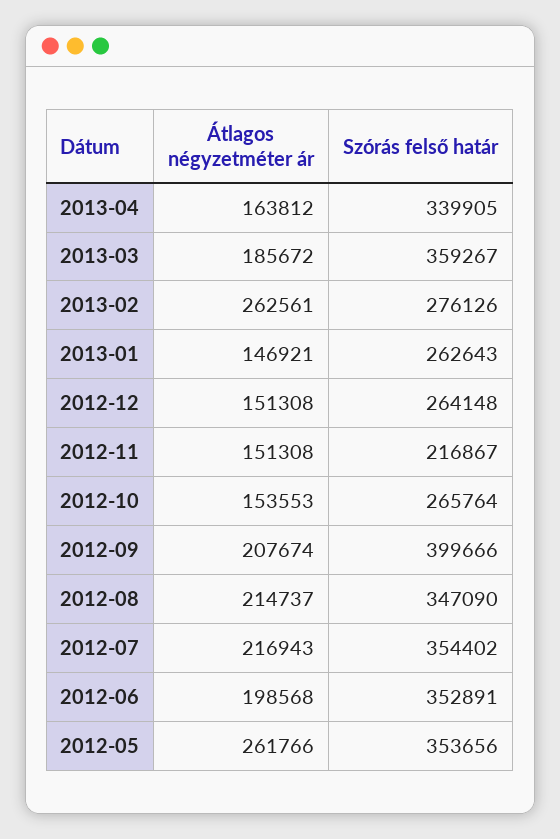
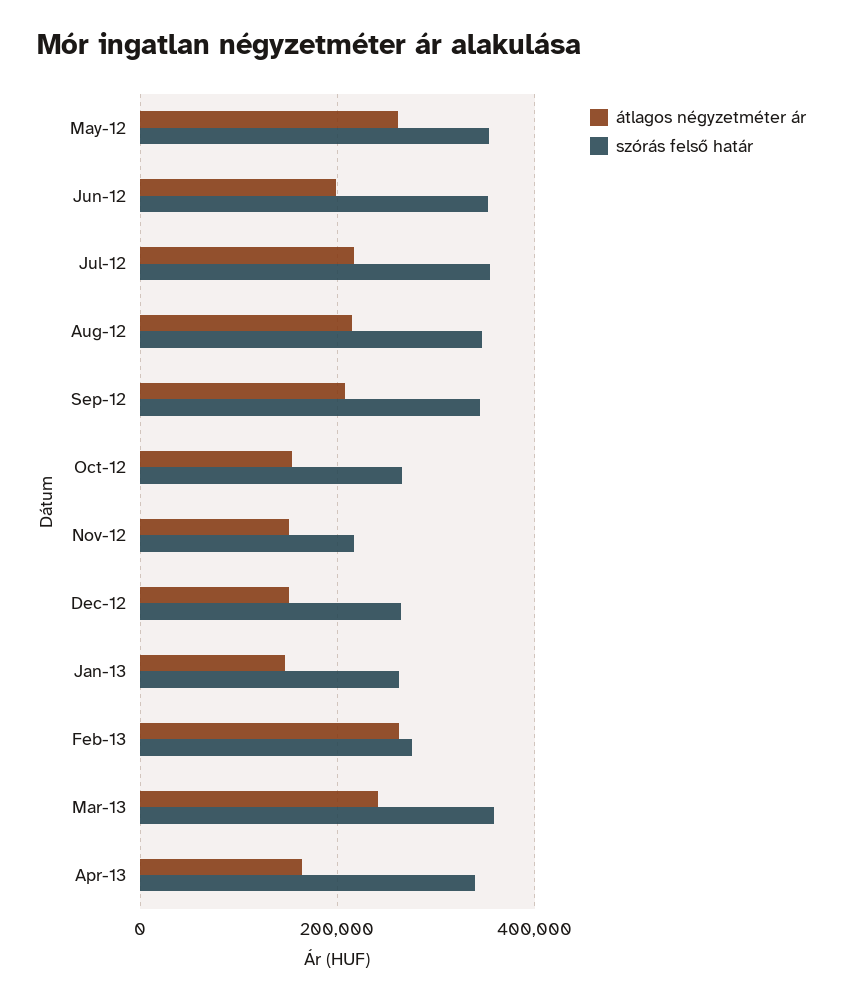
Átlagos négyzetméter ár, 2013-03: 185672 -> 240000
Szórás felső határ, 2012-09: 399666 -> 340000

